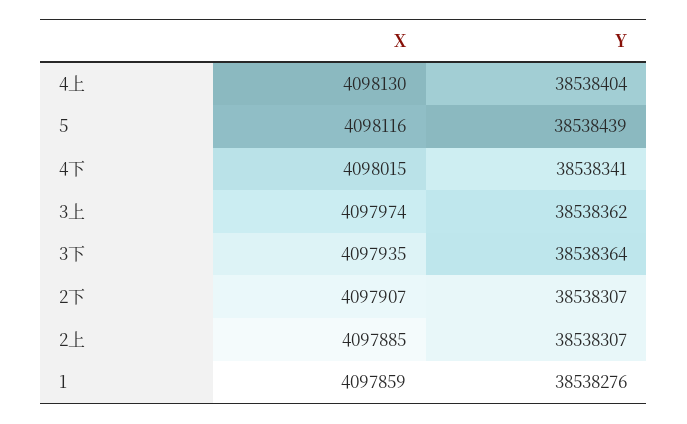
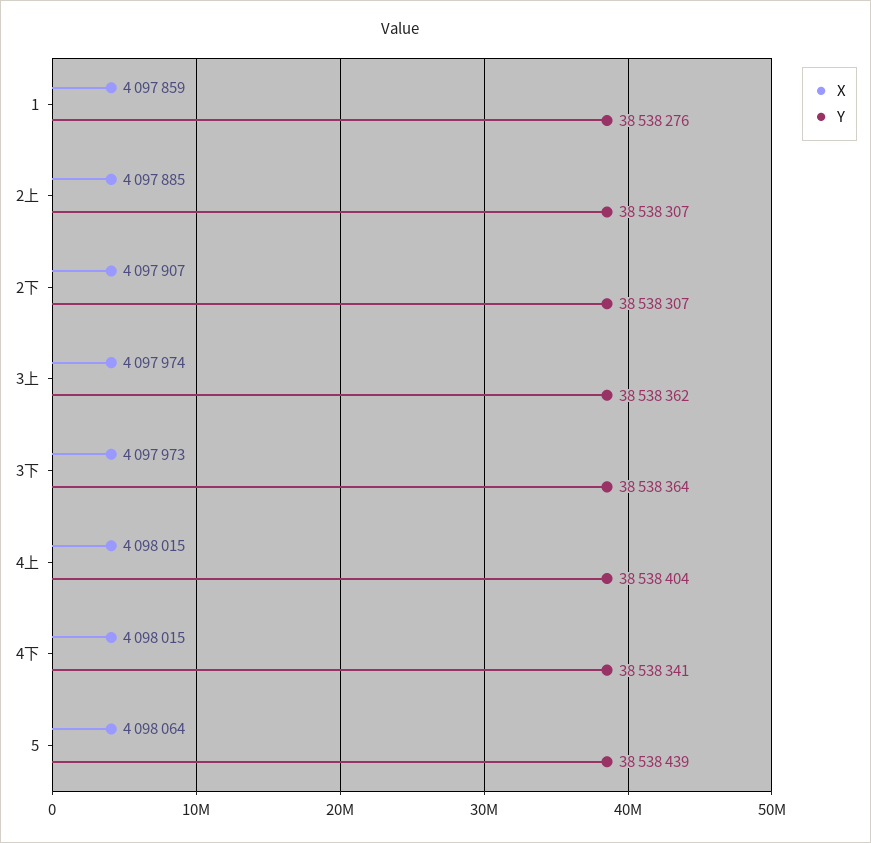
X, 4上: 4098130 -> 4098015
X, 5: 4098116 -> 4098064
X, 3下: 4097935 -> 4097973

